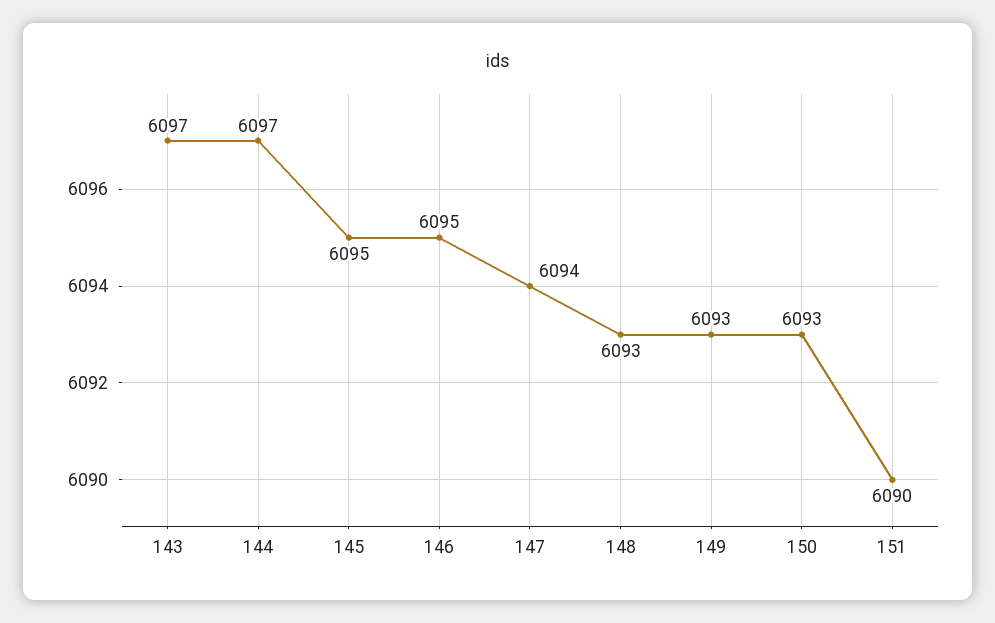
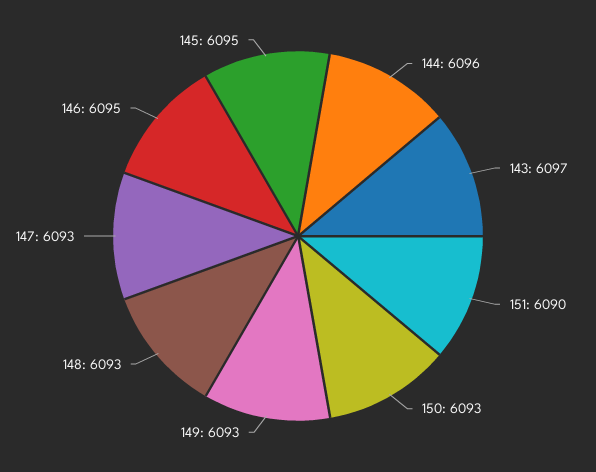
144: 6097 -> 6096
147: 6094 -> 6093

